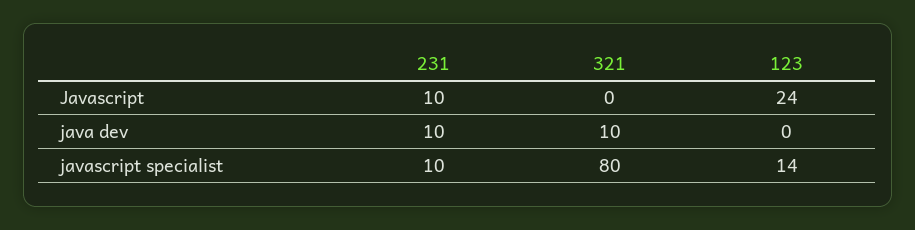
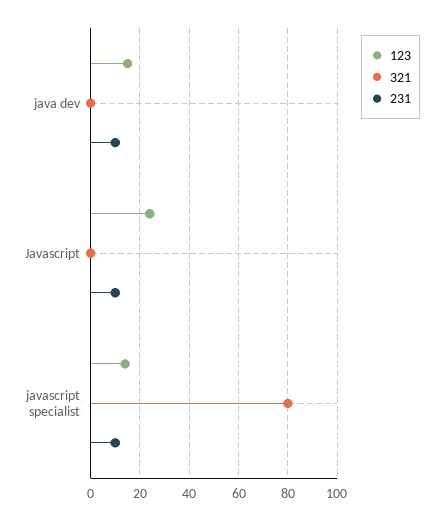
321, java dev: 10 -> 0
123, java dev: 0 -> 15

